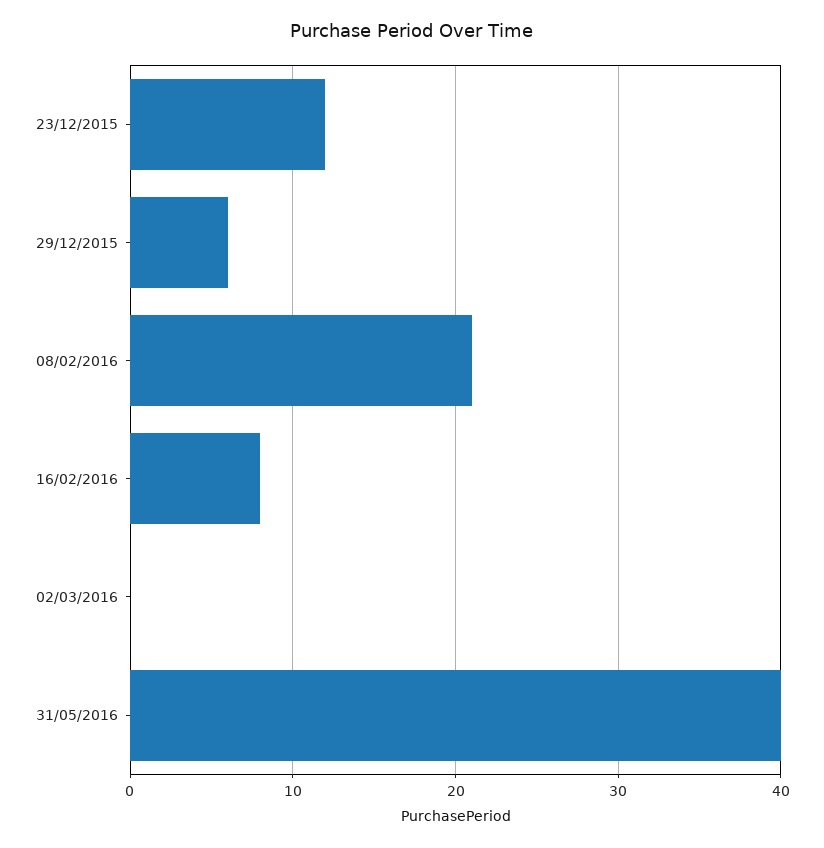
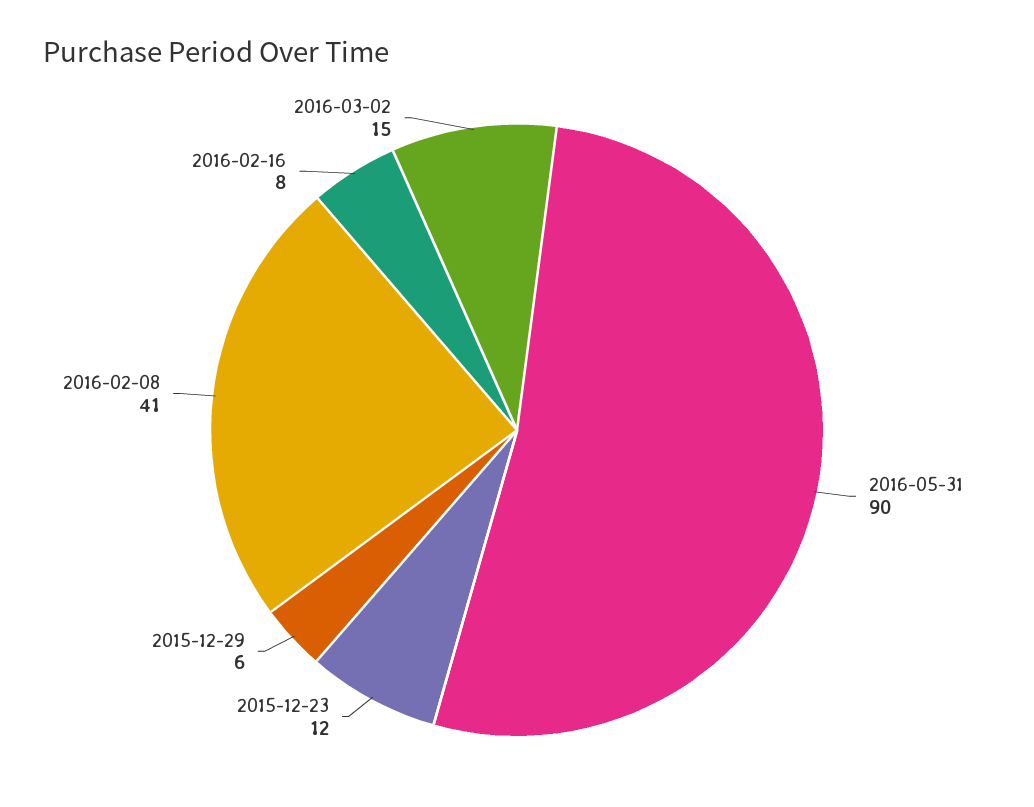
08/02/2016: 21 -> 41
02/03/2016: 0 -> 15
31/05/2016: 40 -> 90

